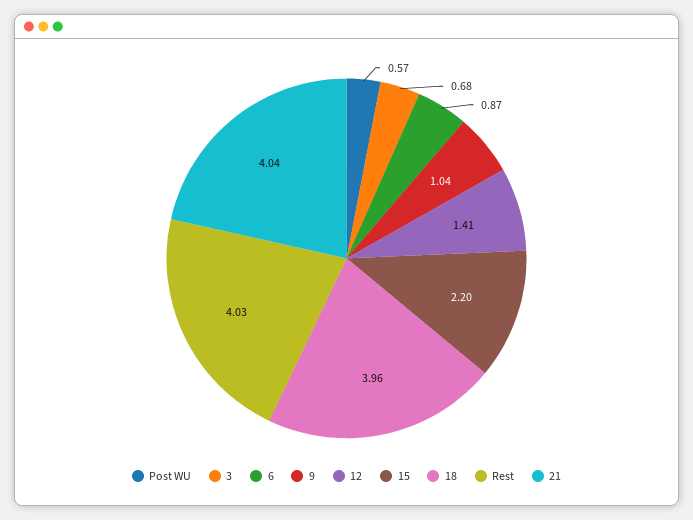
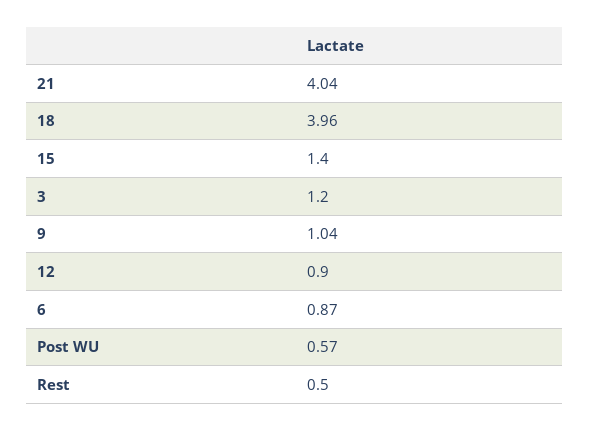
3: 0.68 -> 1.2
12: 1.41 -> 0.9
15: 2.2 -> 1.4
Rest: 4.03 -> 0.5

